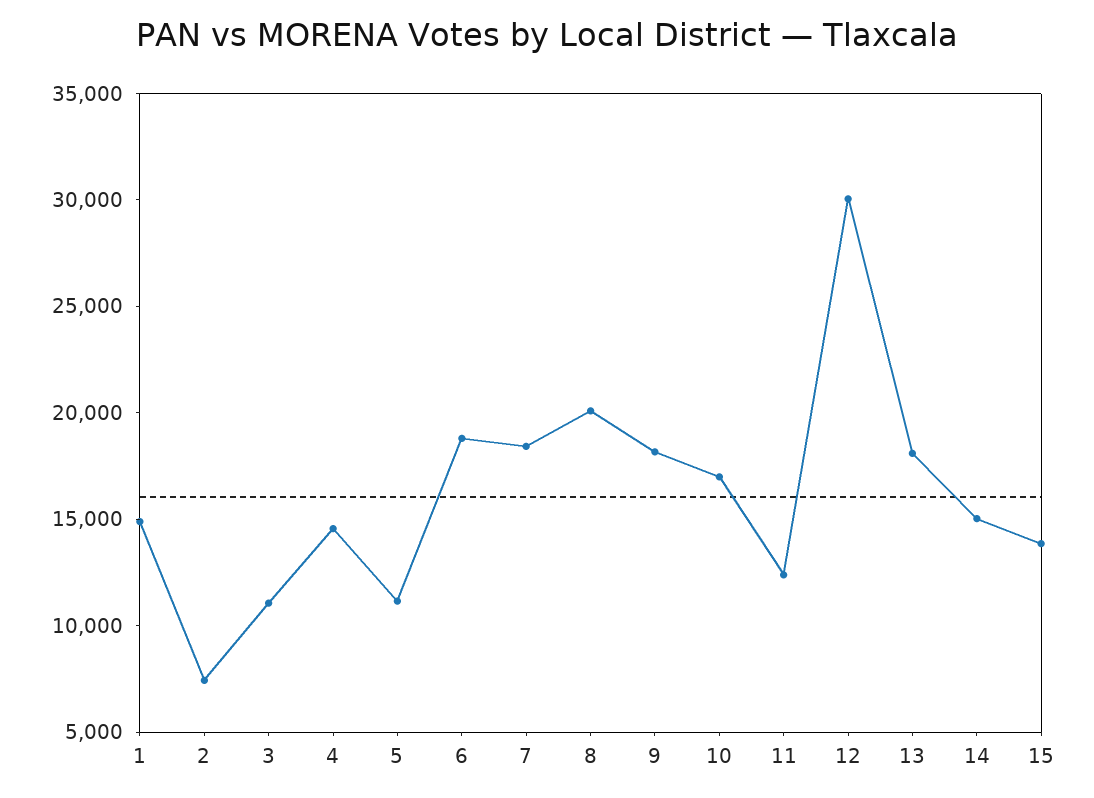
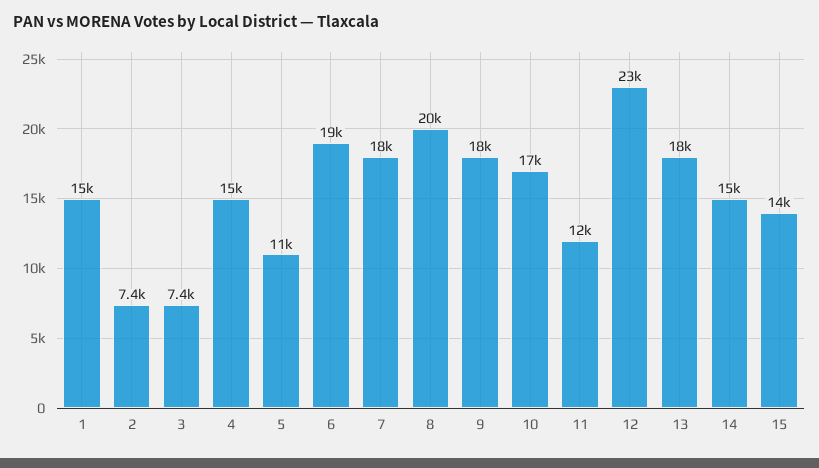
3: 11000 -> 7400
12: 30000 -> 23000

